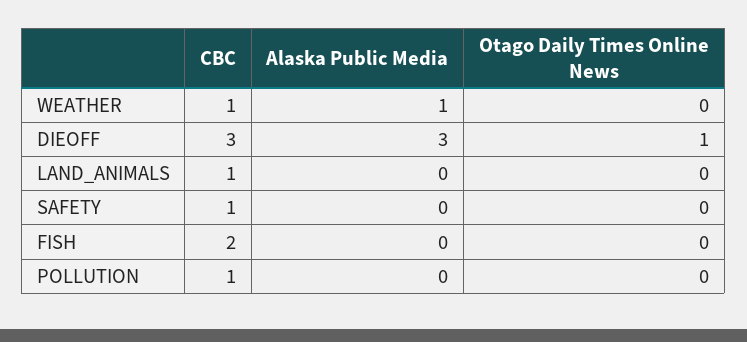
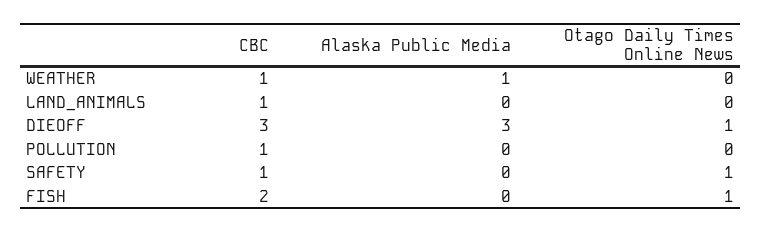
Otago Daily Times Online News, SAFETY: 0 -> 1
Otago Daily Times Online News, FISH: 0 -> 1

